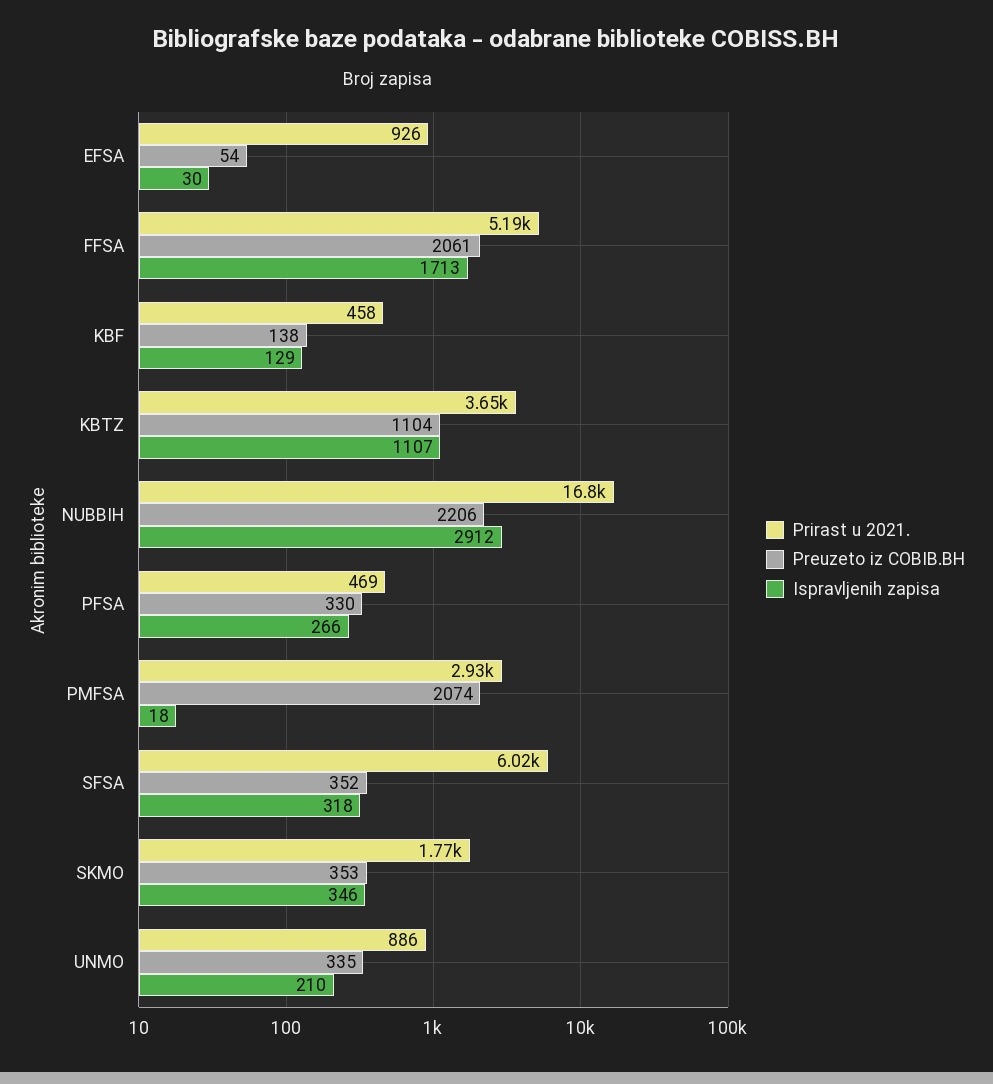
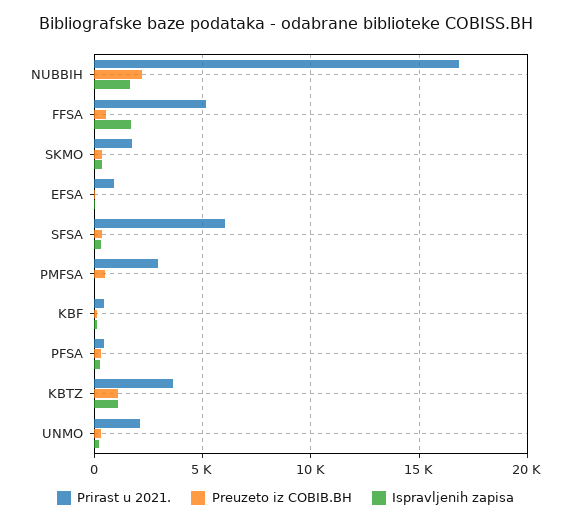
Preuzeto iz COBIB.BH, FFSA: 2061 -> 500
Ispravljenih zapisa, NUBBIH: 2912 -> 1500
Preuzeto iz COBIB.BH, PMFSA: 2074 -> 500
Prirast u 2021., UNMO: 886 -> 2000

